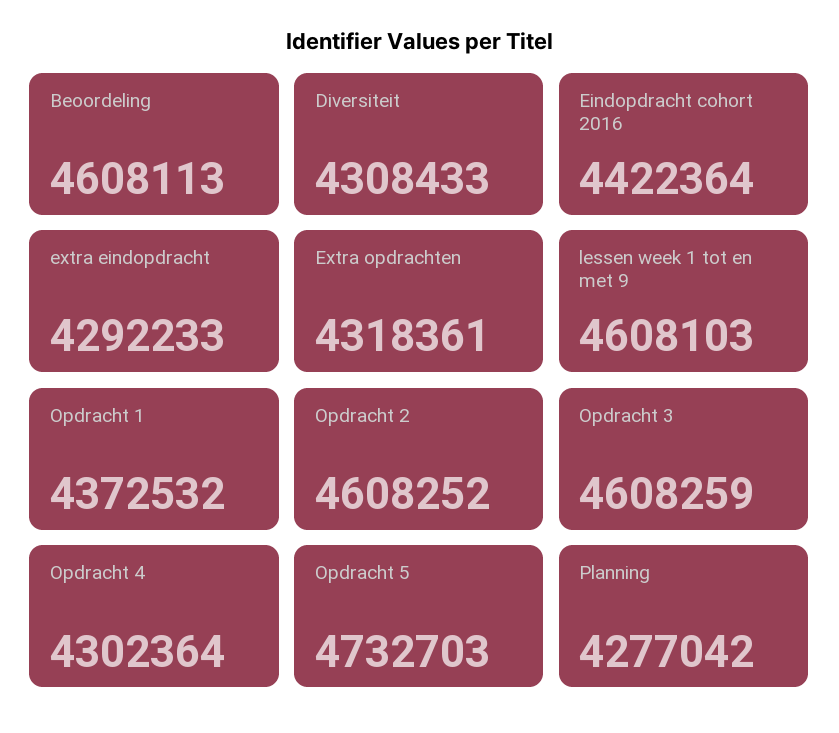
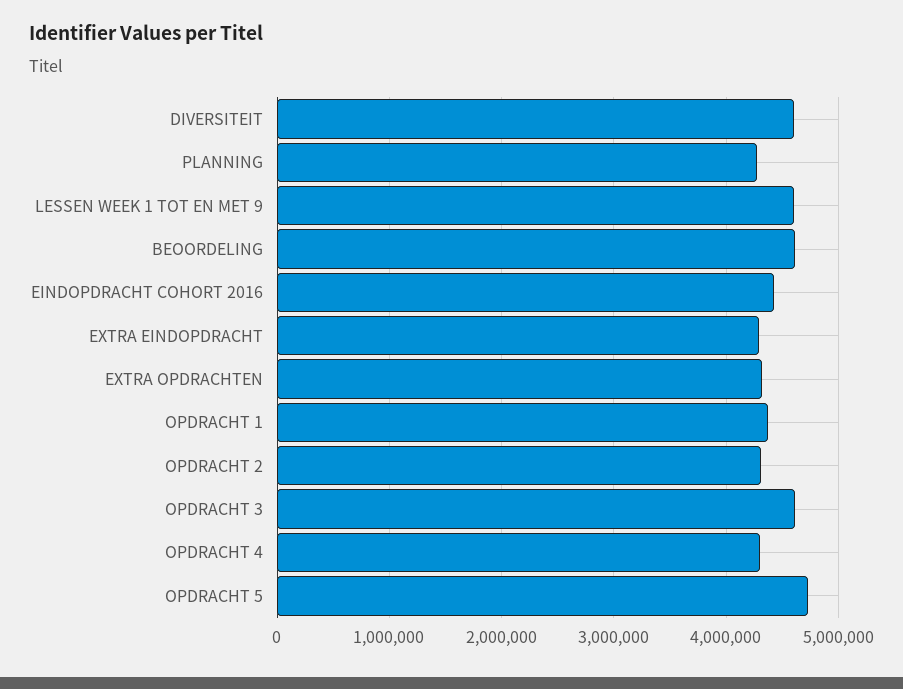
Diversiteit: 4308433 -> 4600000
Opdracht 2: 4608252 -> 4300000

